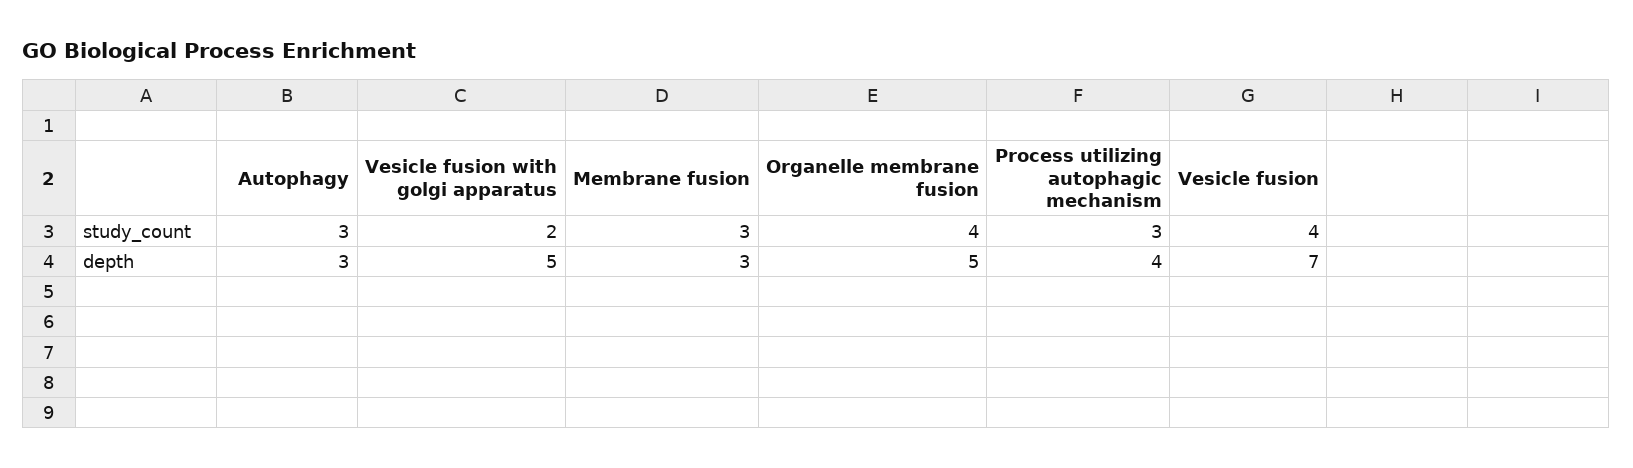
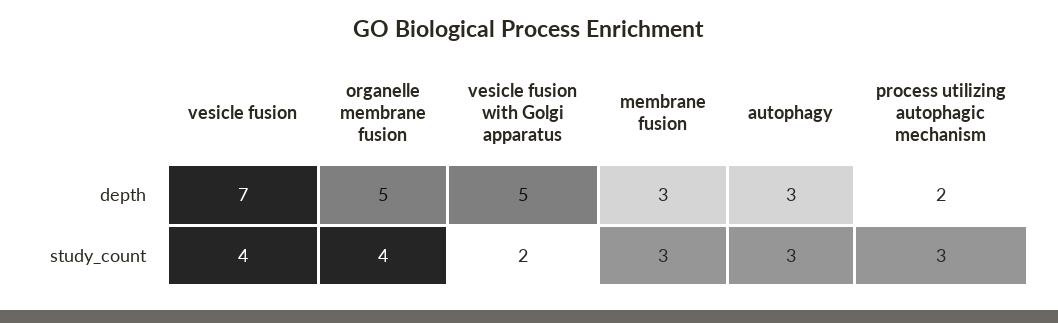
Process utilizing autophagic mechanism, depth: 4 -> 2

